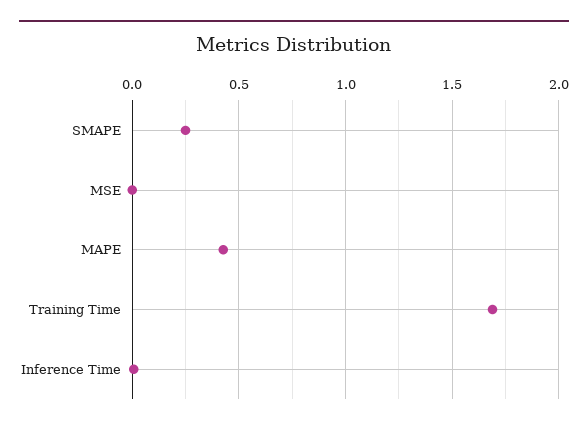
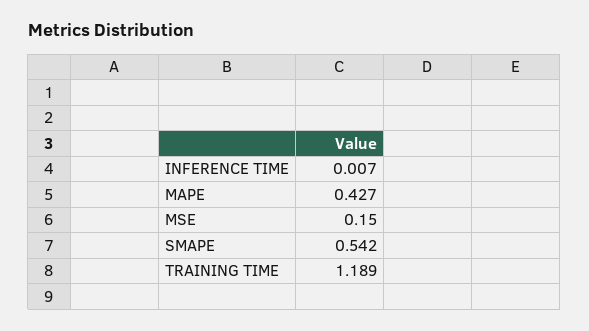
SMAPE: 0.25 -> 0.542
MSE: 0 -> 0.15
Training Time: 1.7 -> 1.189

